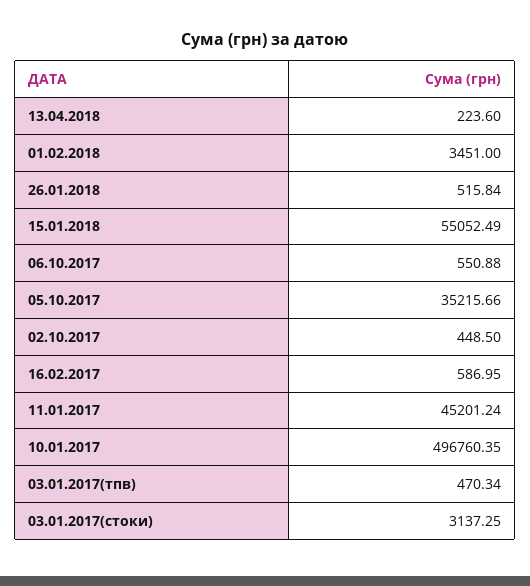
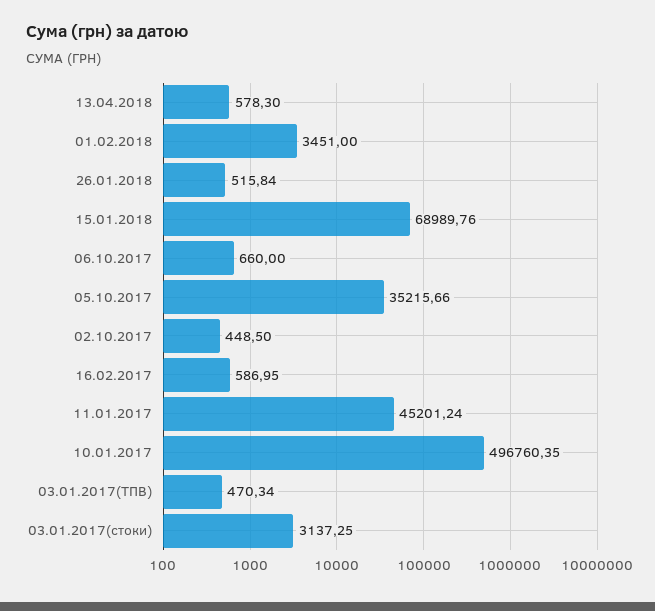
13.04.2018: 223.6 -> 578.3
15.01.2018: 55052.49 -> 68989.76
06.10.2017: 550.88 -> 660

